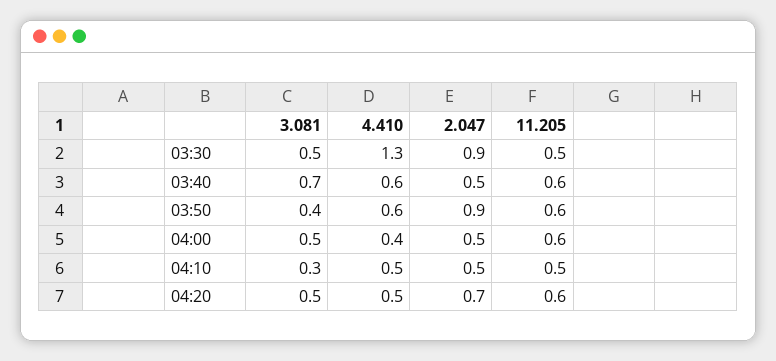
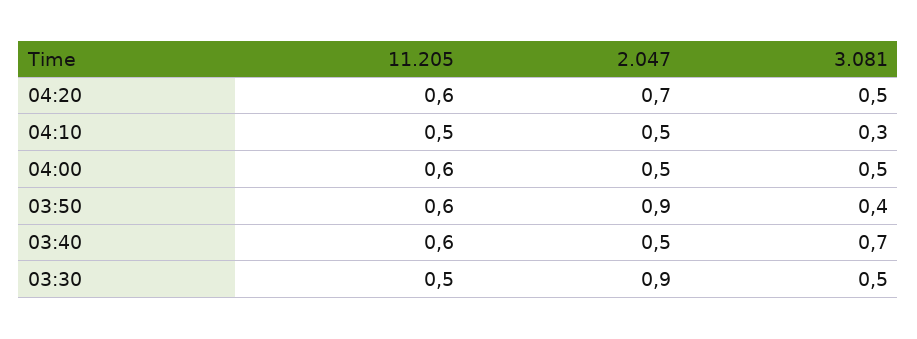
4.410, 03:30: 1.3 -> none
4.410, 03:40: 0.6 -> none
4.410, 03:50: 0.6 -> none
4.410, 04:00: 0.4 -> none
4.410, 04:10: 0.5 -> none
4.410, 04:20: 0.5 -> none

